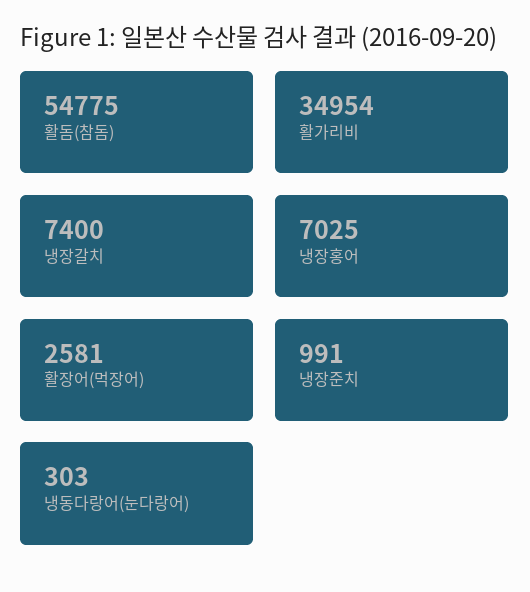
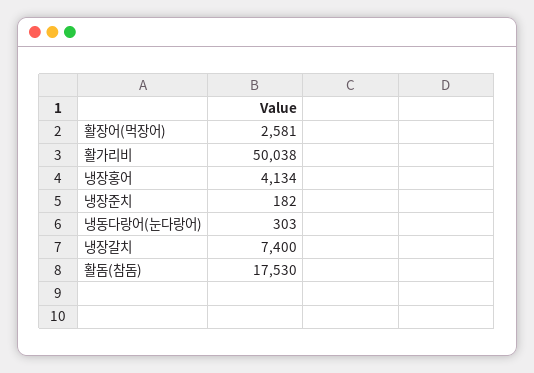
활돔(참돔): 54775 -> 17530
활가리비: 34954 -> 50038
냉장홍어: 7025 -> 4134
냉장준치: 991 -> 182

